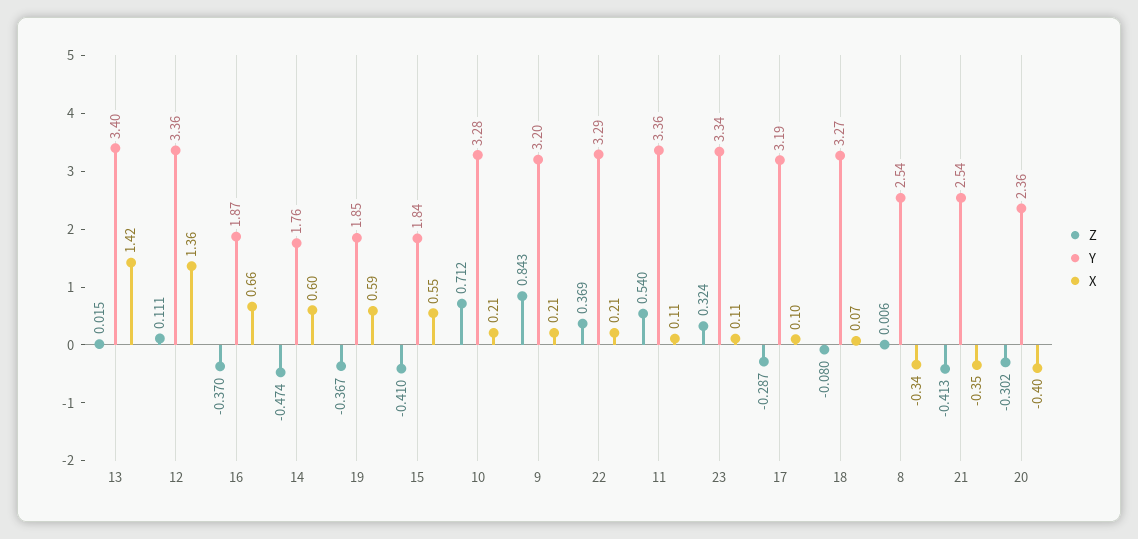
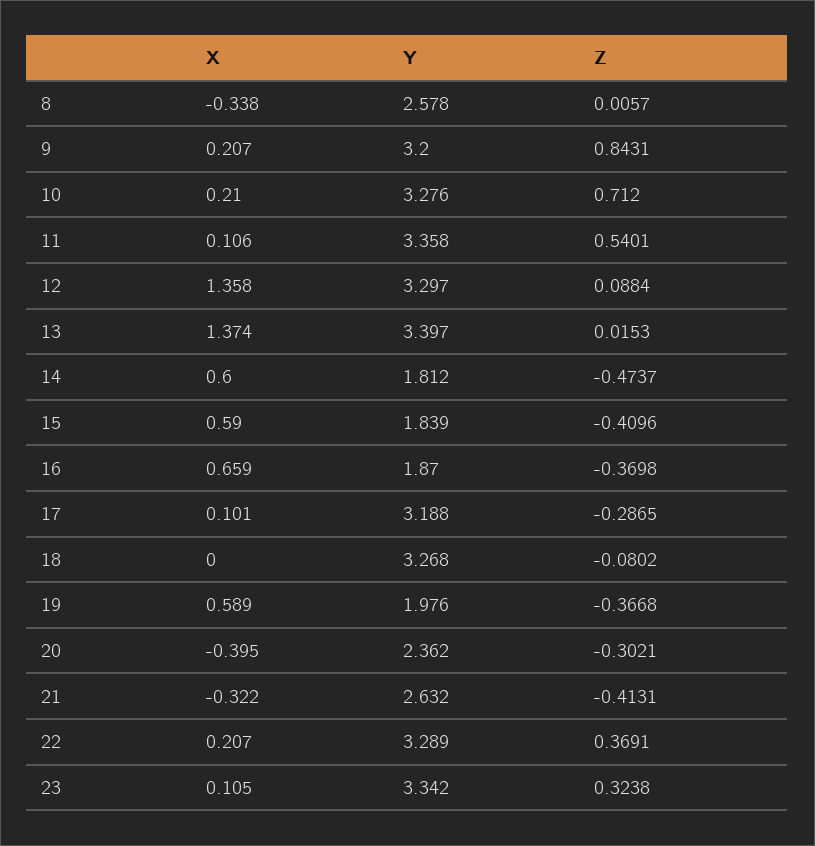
X, 13: 1.42 -> 1.374
Z, 12: 0.111 -> 0.0884
Y, 12: 3.36 -> 3.297
Y, 14: 1.76 -> 1.812
Y, 19: 1.85 -> 1.976
X, 15: 0.55 -> 0.59
X, 18: 0.07 -> 0
Y, 8: 2.54 -> 2.578
Y, 21: 2.54 -> 2.632
X, 21: -0.35 -> -0.322

